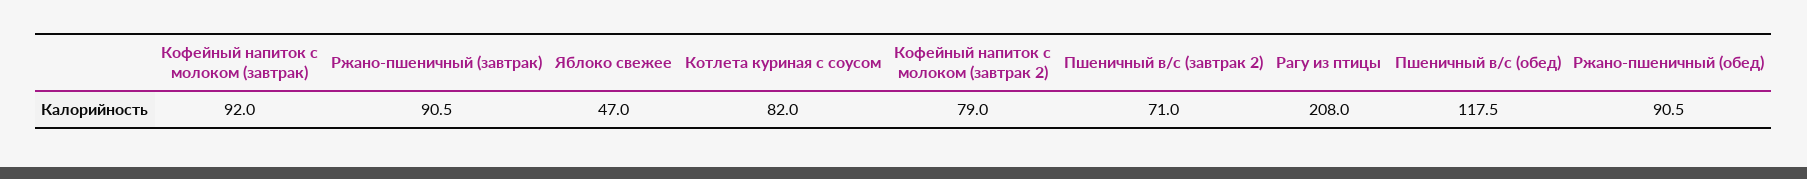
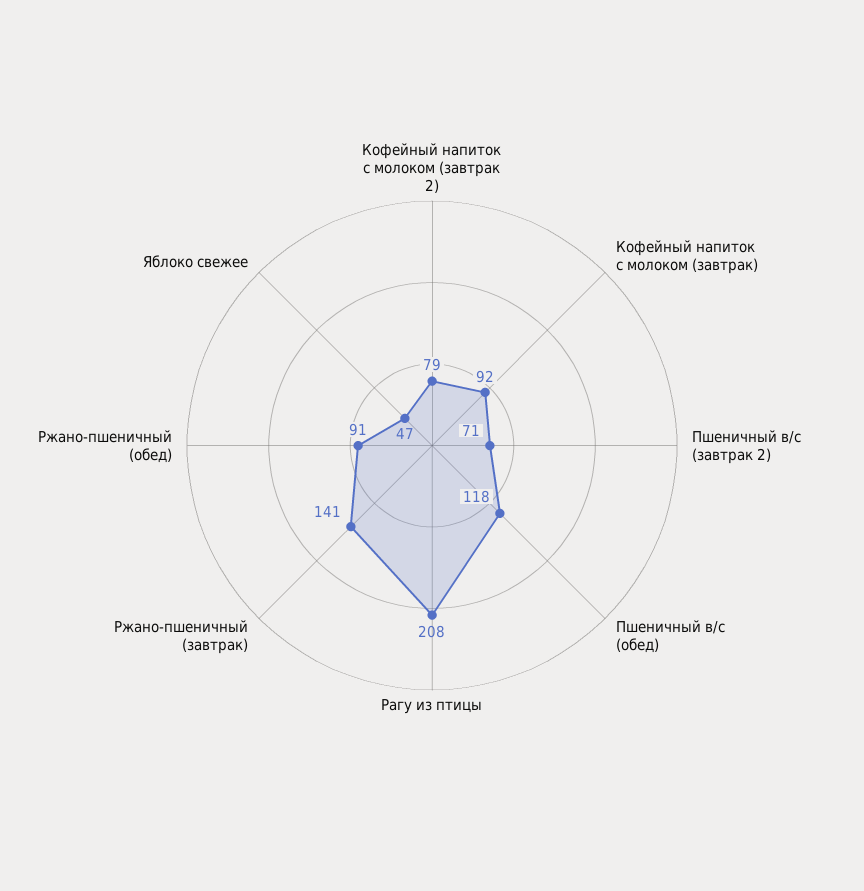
Ржано-пшеничный (завтрак): 90.5 -> 141
Котлета куриная с соусом: 82 -> none

